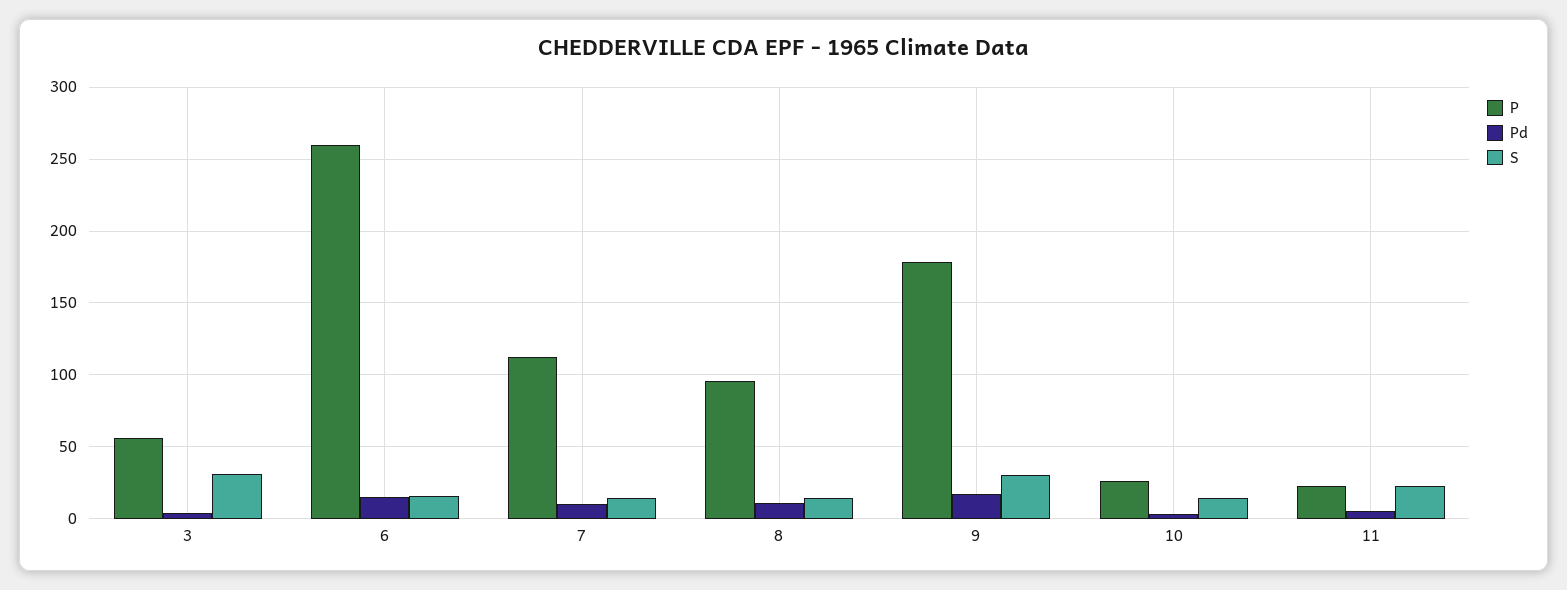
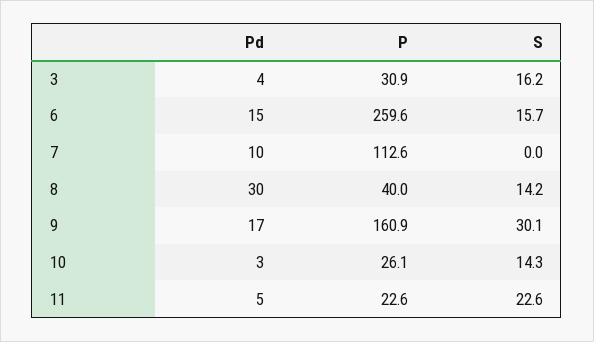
P, 3: 55 -> 30.9
S, 3: 30 -> 16.2
S, 7: 15 -> 0
P, 8: 95 -> 40
Pd, 8: 10 -> 30
P, 9: 180 -> 160.9

